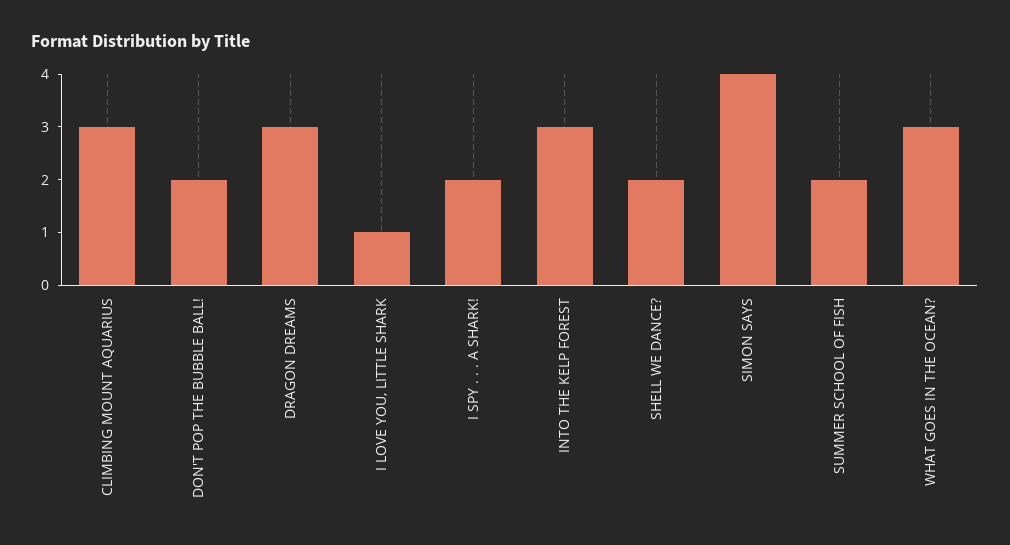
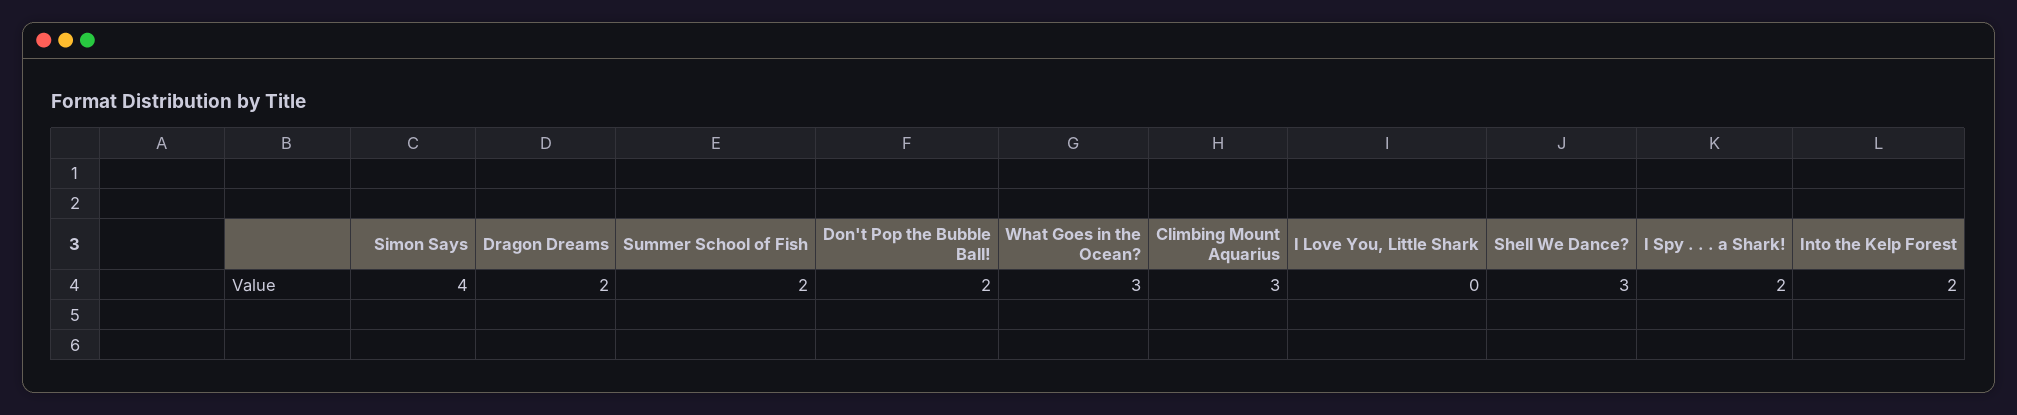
DRAGON DREAMS: 3 -> 2
I LOVE YOU, LITTLE SHARK: 1 -> 0
INTO THE KELP FOREST: 3 -> 2
SHELL WE DANCE?: 2 -> 3

